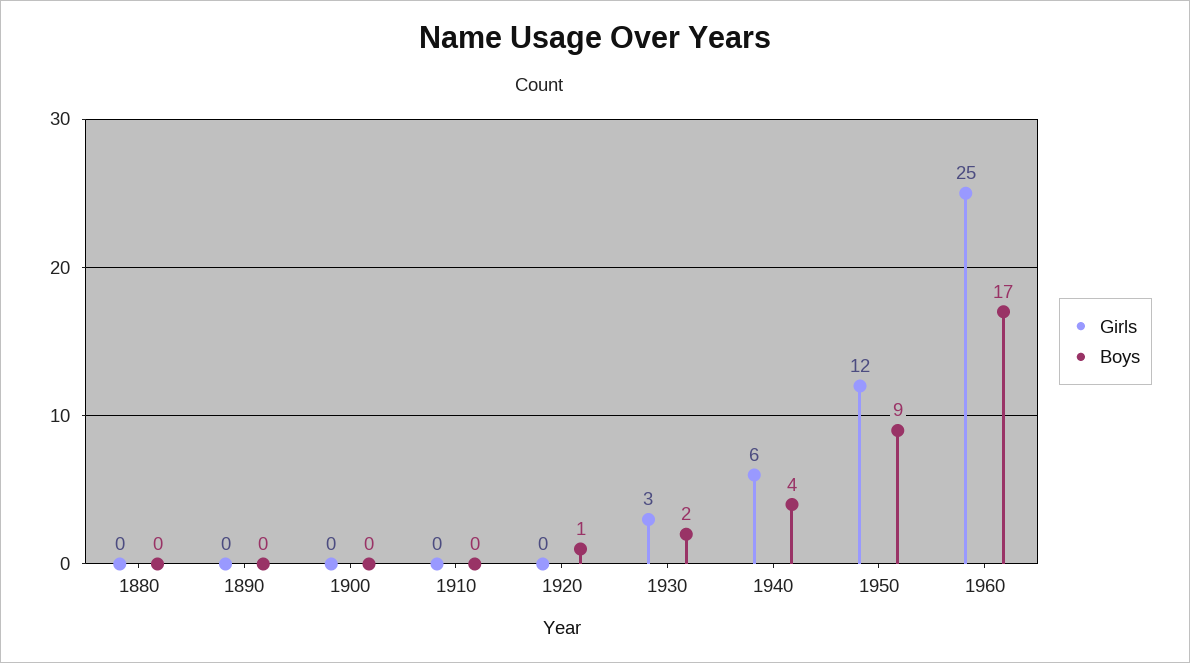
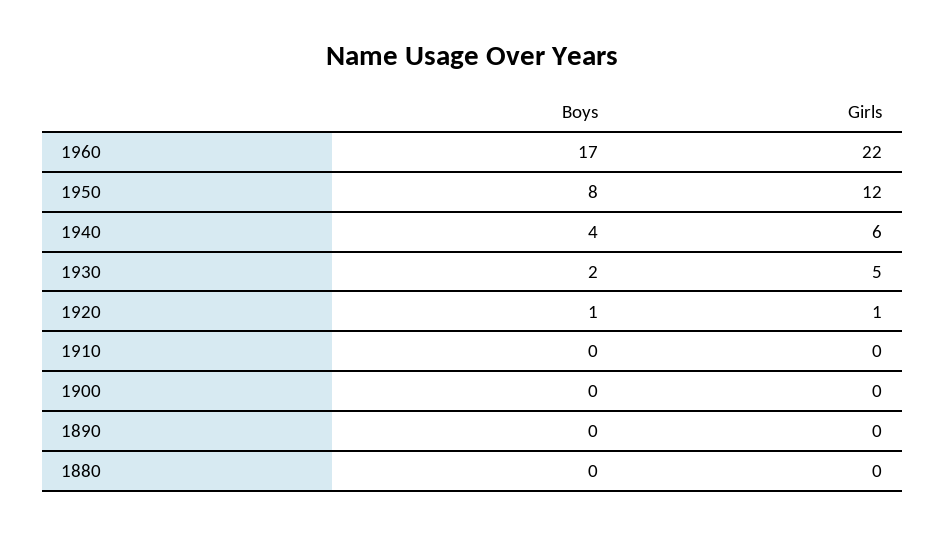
Girls, 1920: 0 -> 1
Girls, 1930: 3 -> 5
Boys, 1950: 9 -> 8
Girls, 1960: 25 -> 22

